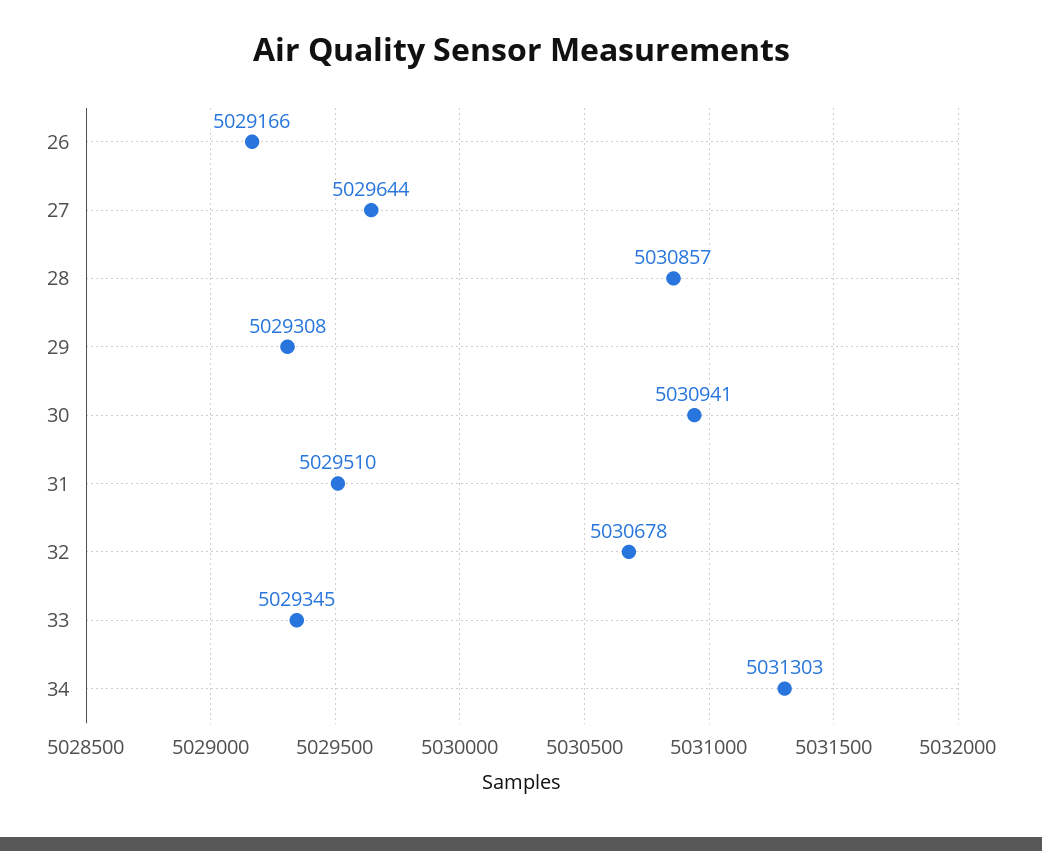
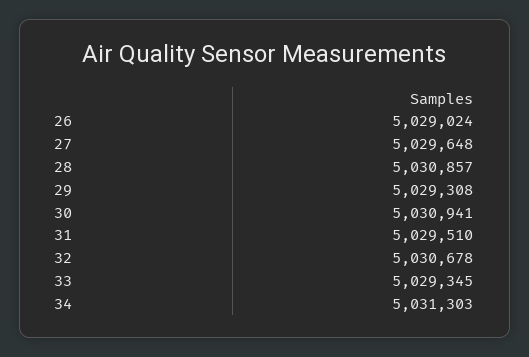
26: 5029166 -> 5029024
27: 5029644 -> 5029648

